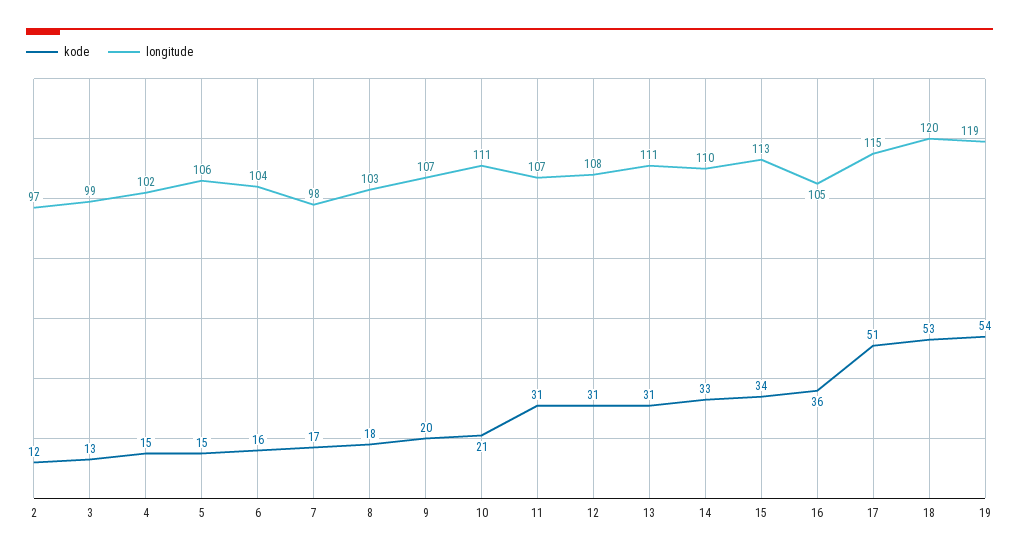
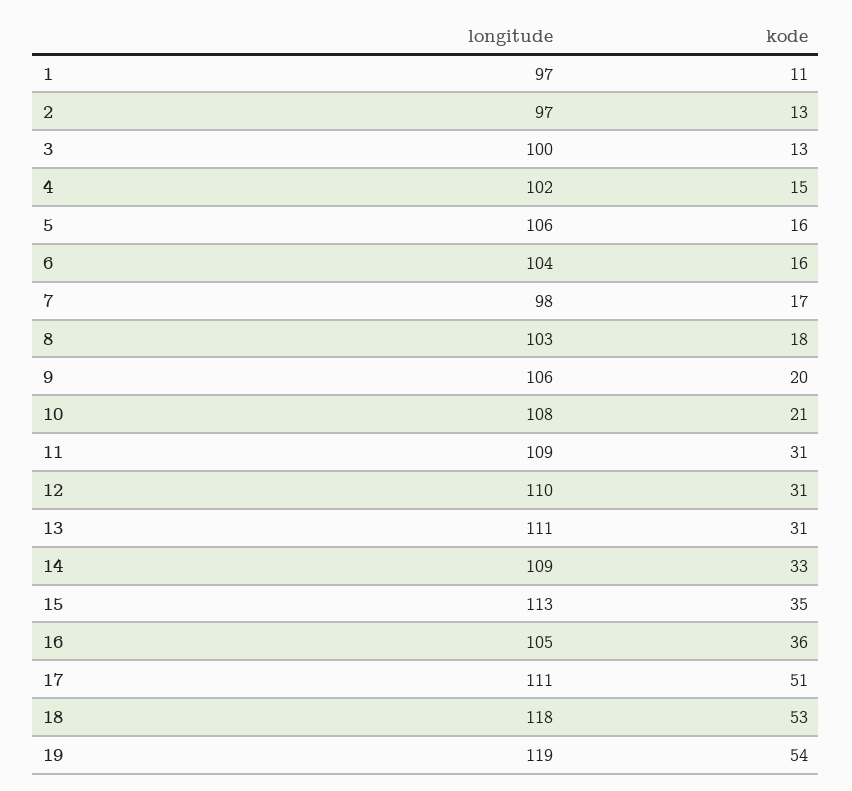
kode, 2: 12 -> 13
longitude, 3: 99 -> 100
kode, 5: 15 -> 16
longitude, 9: 107 -> 106
longitude, 10: 111 -> 108
longitude, 11: 107 -> 109
longitude, 12: 108 -> 110
longitude, 14: 110 -> 109
kode, 15: 34 -> 35
longitude, 17: 115 -> 111
longitude, 18: 120 -> 118
longitude, 1: none -> 97
kode, 1: none -> 11

